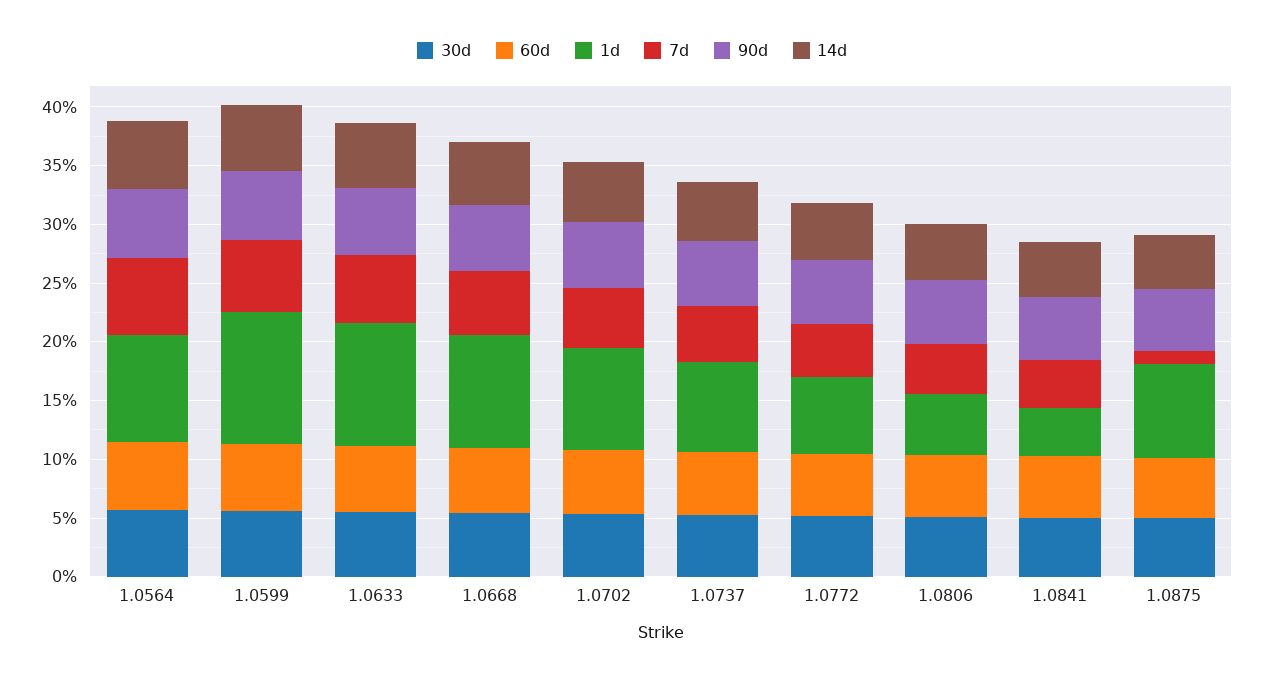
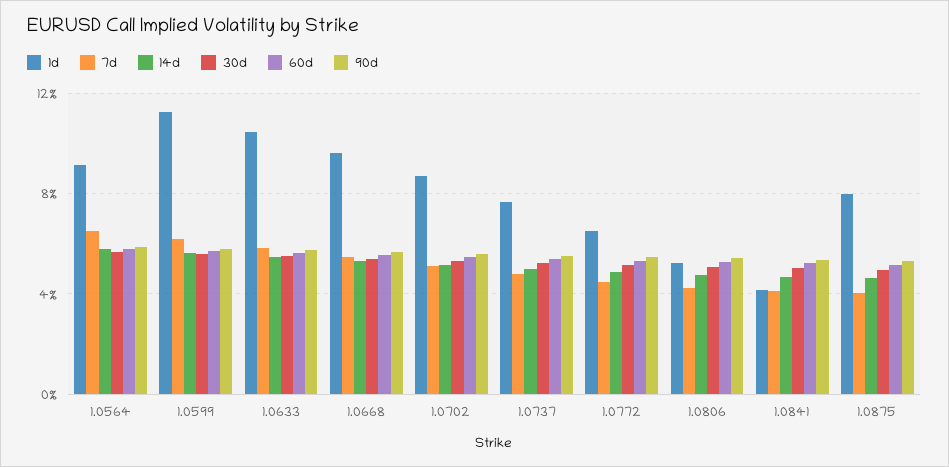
7d, 1.0875: 1 -> 4

